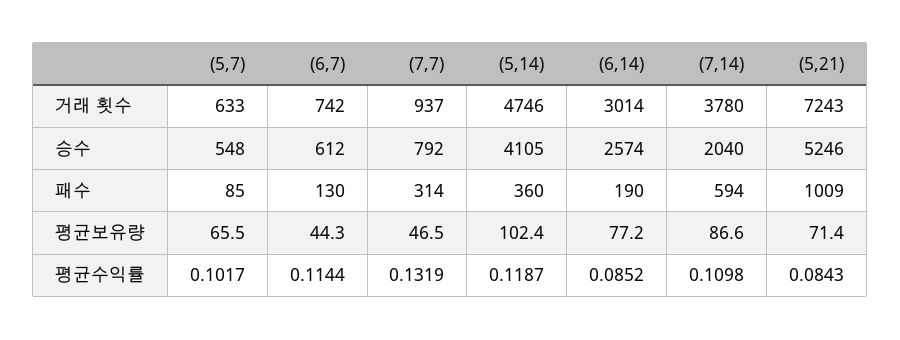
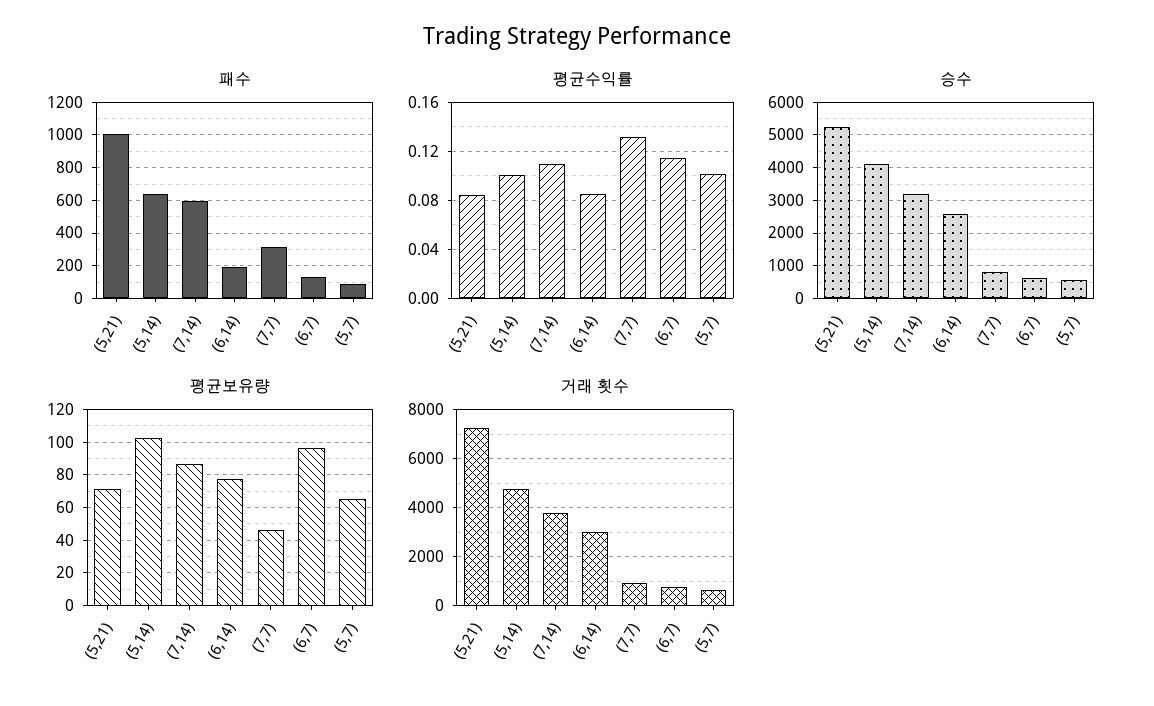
승수, (7,14): 2040 -> 3200
패수, (5,14): 360 -> 650
평균보유량, (6,7): 44.3 -> 95
평균수익률, (5,14): 0.1187 -> 0.1

